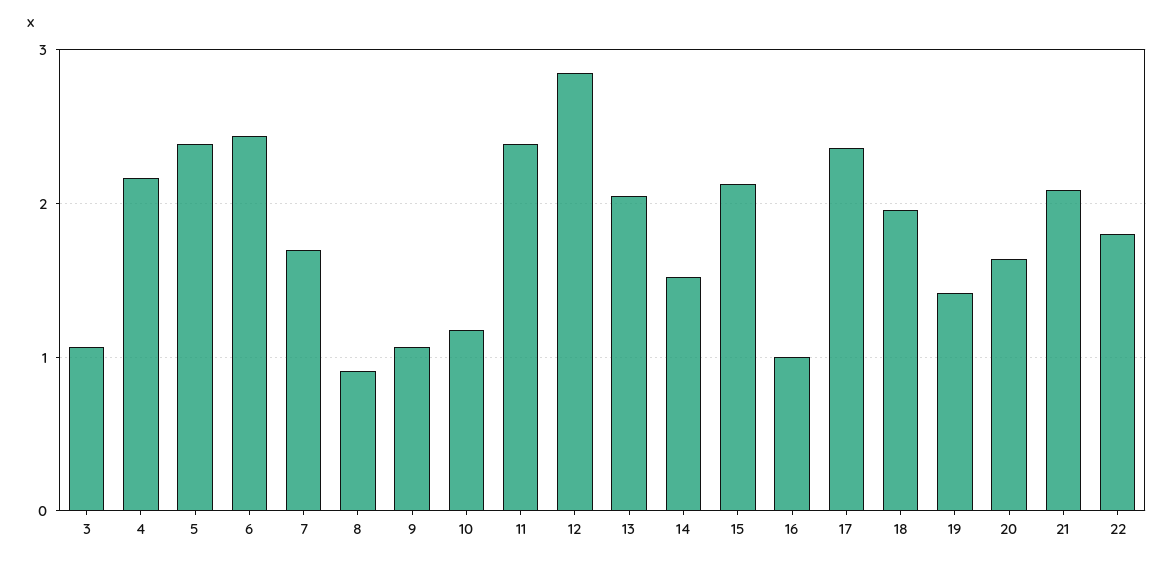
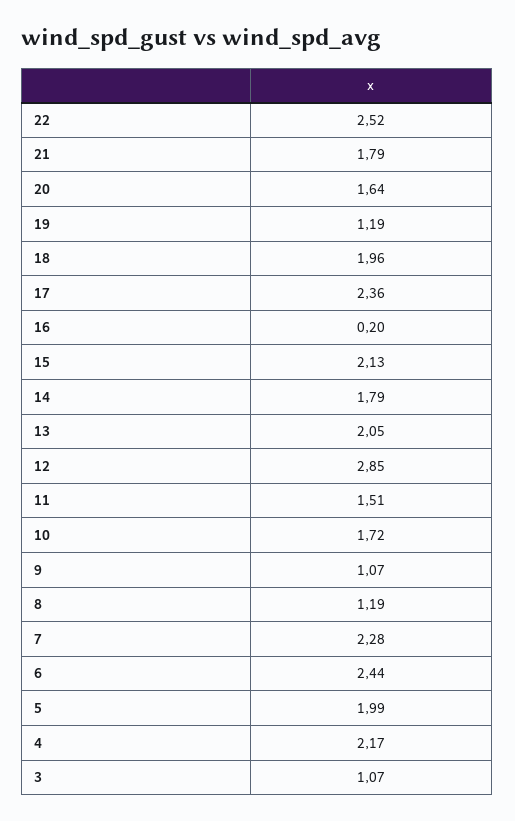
5: 2.4 -> 1.99
7: 1.7 -> 2.28
8: 0.9 -> 1.19
10: 1.2 -> 1.72
11: 2.4 -> 1.51
14: 1.5 -> 1.79
16: 1 -> 0.2
19: 1.4 -> 1.19
21: 2.1 -> 1.79
22: 1.8 -> 2.52

